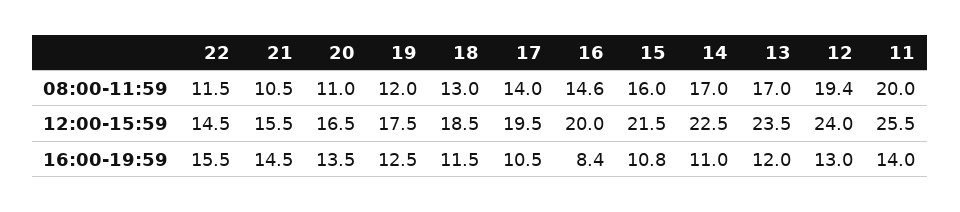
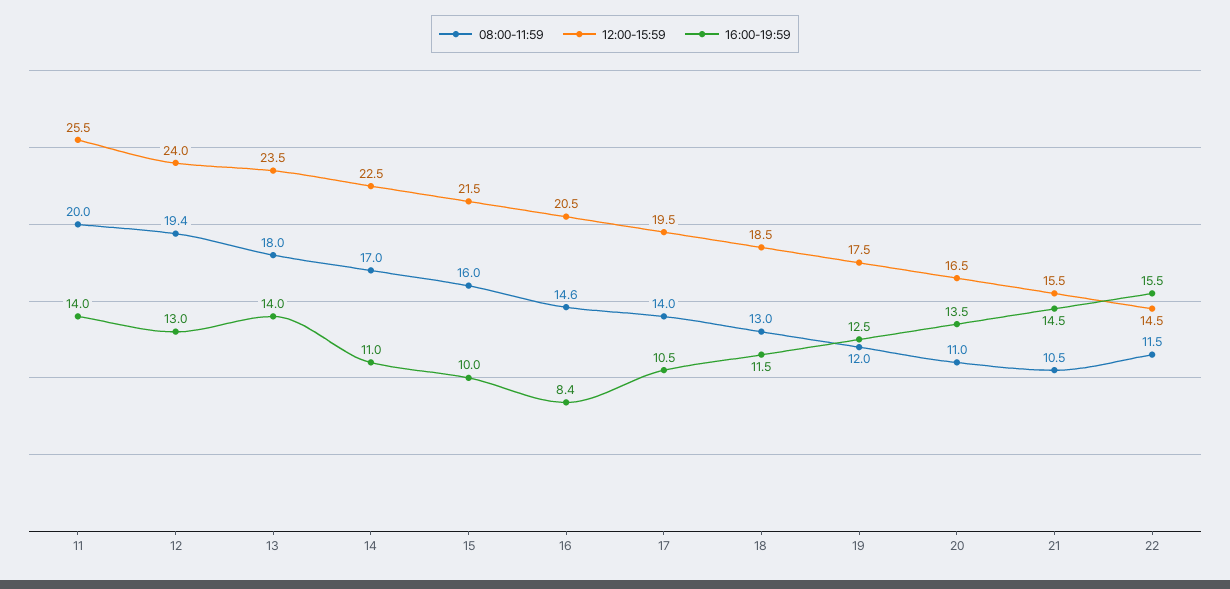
08:00-11:59, 13: 17 -> 18
12:00-15:59, 16: 20 -> 20.5
16:00-19:59, 15: 10.8 -> 10
16:00-19:59, 13: 12 -> 14

